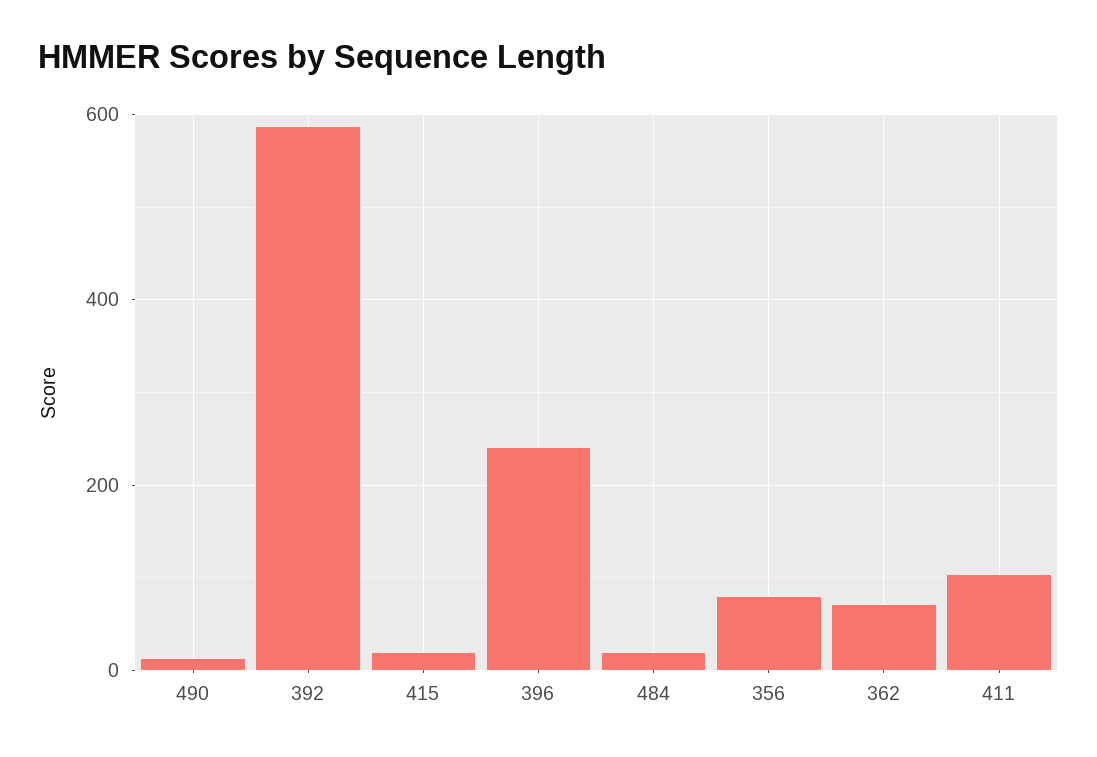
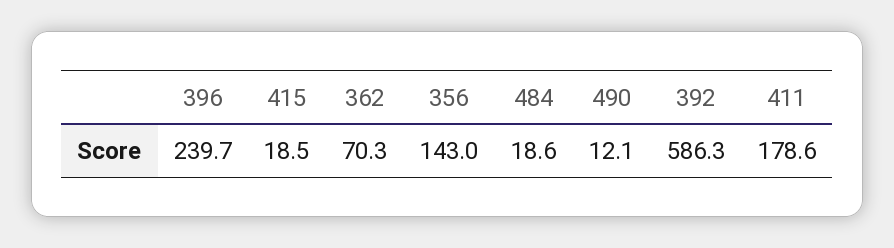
356: 80 -> 143
411: 100 -> 178.6

